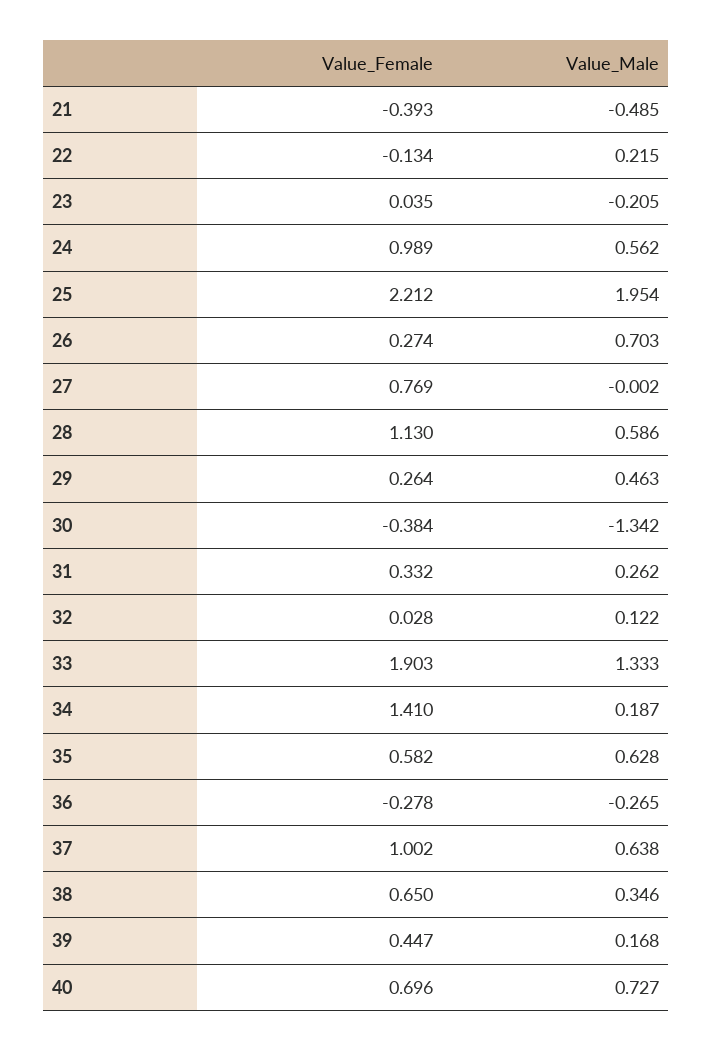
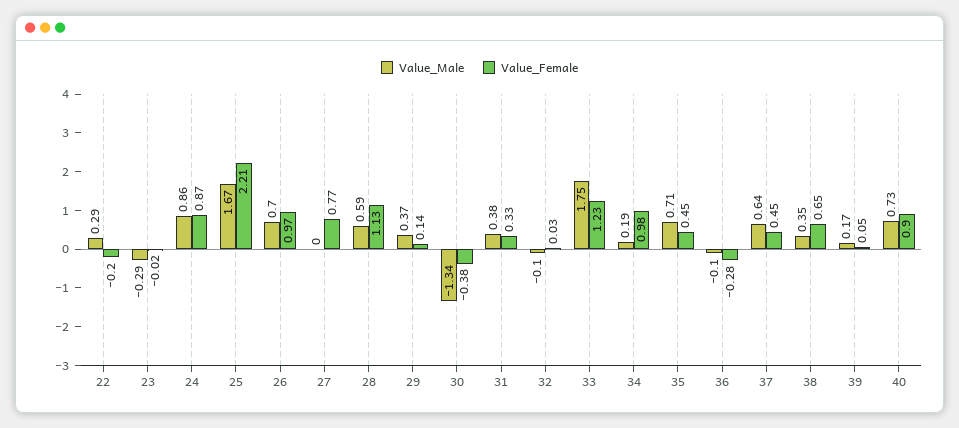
Value_Female, 21: -0.393 -> none
Value_Male, 21: -0.485 -> none
Value_Female, 22: -0.134 -> -0.2
Value_Male, 22: 0.215 -> 0.29
Value_Female, 23: 0.035 -> -0.02
Value_Male, 23: -0.205 -> -0.29
Value_Female, 24: 0.989 -> 0.87
Value_Male, 24: 0.562 -> 0.86
Value_Male, 25: 1.954 -> 1.67
Value_Female, 26: 0.274 -> 0.97
Value_Female, 29: 0.264 -> 0.14
Value_Male, 29: 0.463 -> 0.37
Value_Male, 31: 0.262 -> 0.38
Value_Male, 32: 0.122 -> -0.1
Value_Female, 33: 1.903 -> 1.23
Value_Male, 33: 1.333 -> 1.75
Value_Female, 34: 1.41 -> 0.98
Value_Female, 35: 0.582 -> 0.45
Value_Male, 35: 0.628 -> 0.71
Value_Male, 36: -0.265 -> -0.1
Value_Female, 37: 1.002 -> 0.45
Value_Female, 39: 0.447 -> 0.05
Value_Female, 40: 0.696 -> 0.9

